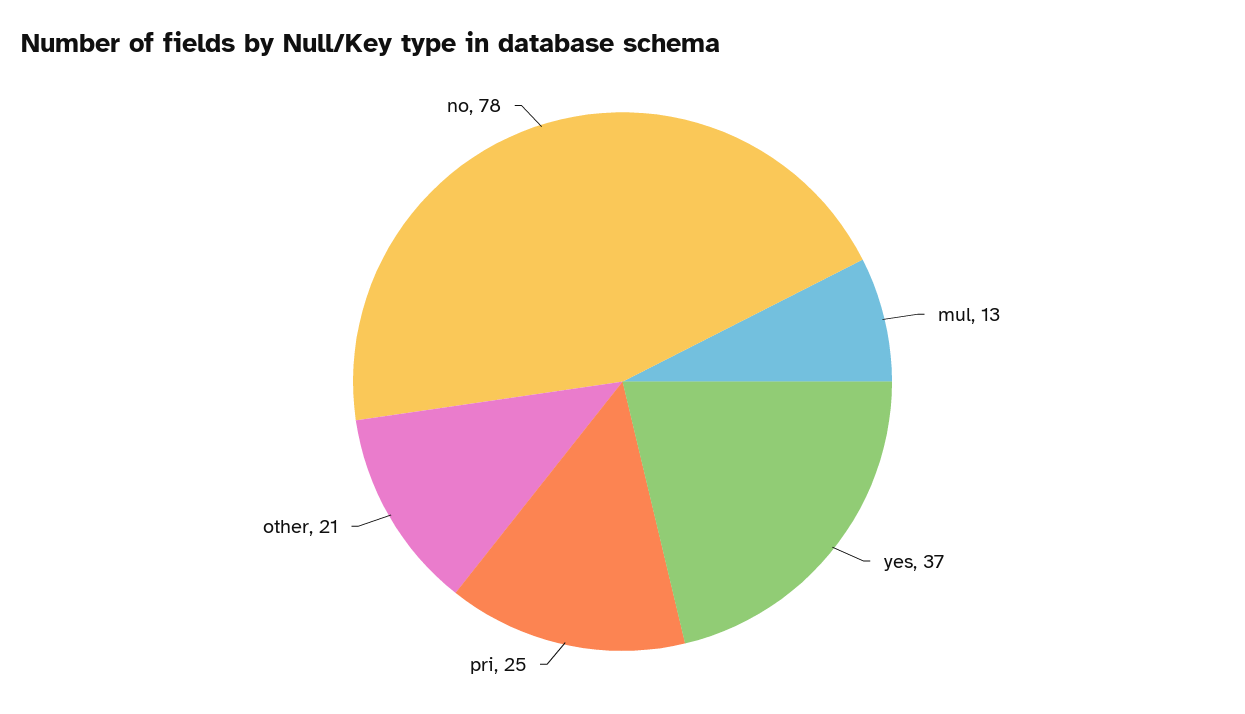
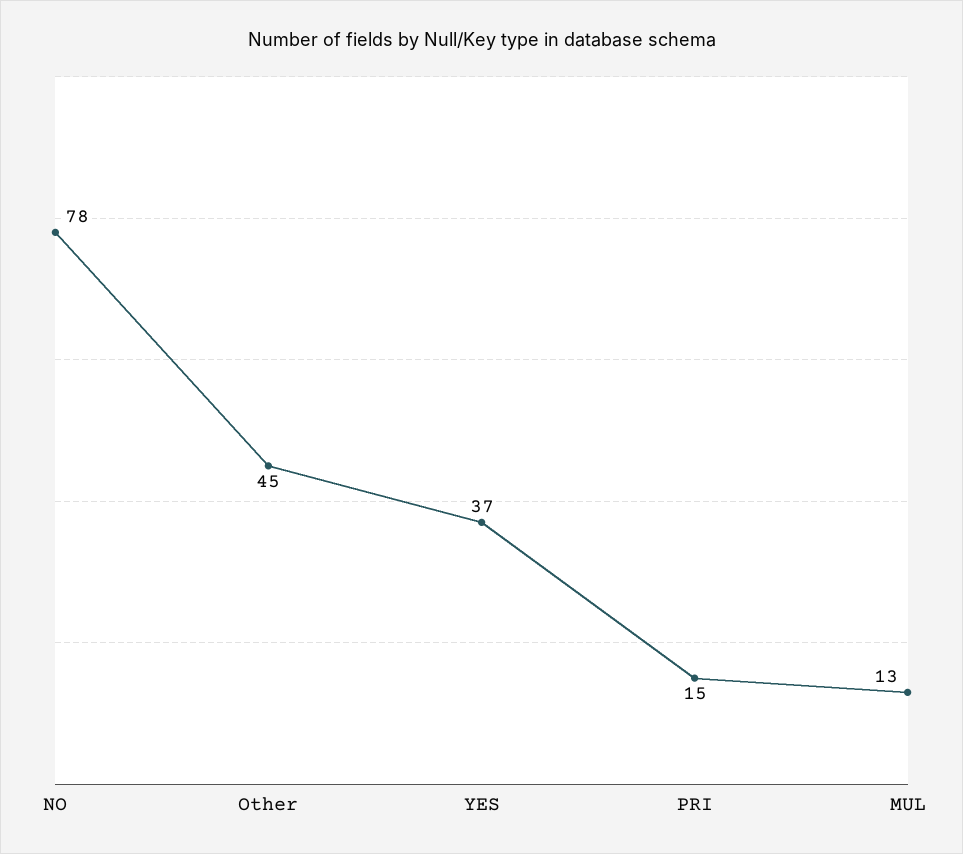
pri: 25 -> 15
other: 21 -> 45

